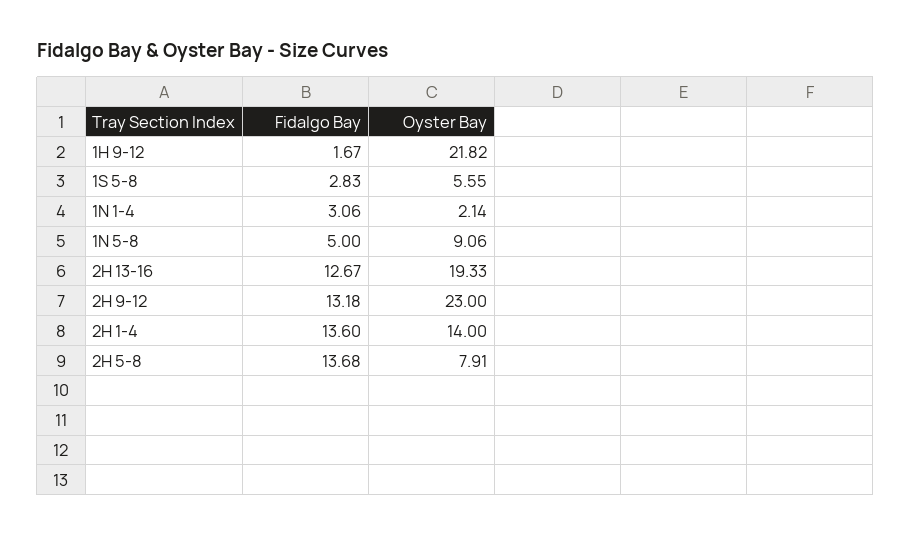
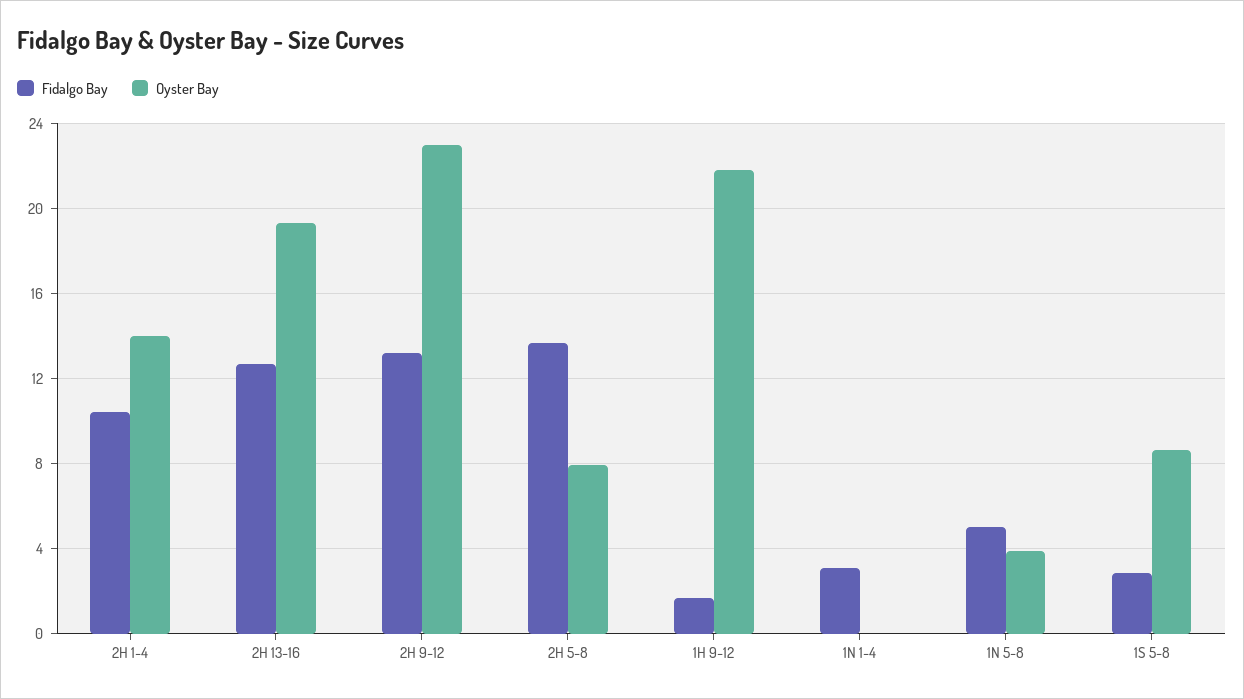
Oyster Bay, 1S 5-8: 5.55 -> 8.5
Oyster Bay, 1N 1-4: 2.14 -> 0
Oyster Bay, 1N 5-8: 9.06 -> 4
Fidalgo Bay, 2H 1-4: 13.6 -> 10.5

